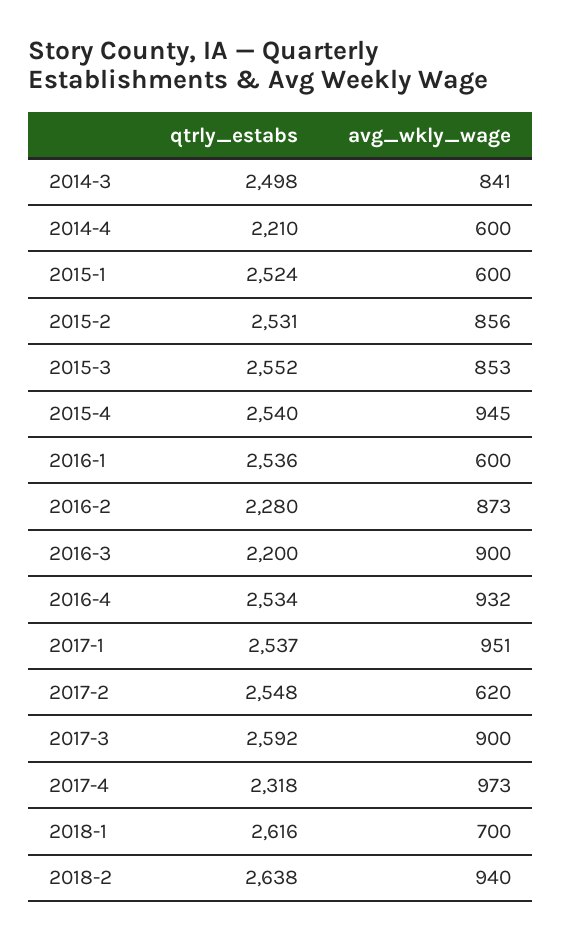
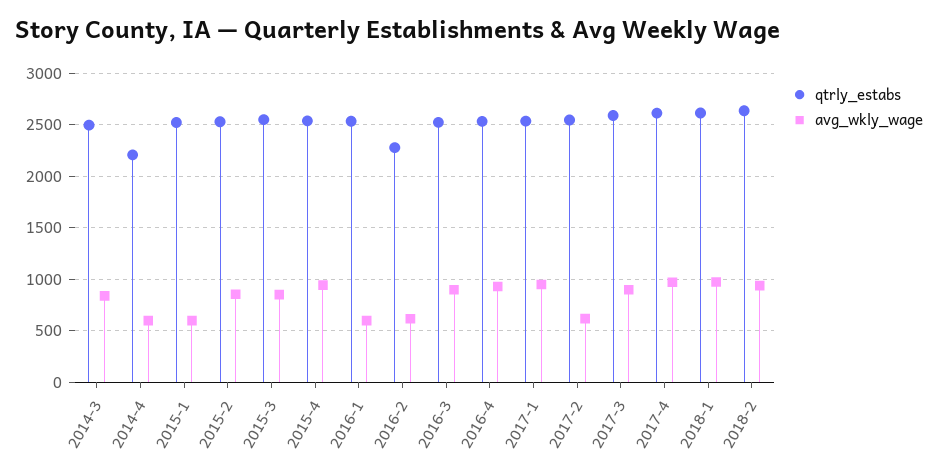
avg_wkly_wage, 2016-2: 873 -> 600
qtrly_estabs, 2016-3: 2200 -> 2500
qtrly_estabs, 2017-4: 2318 -> 2600
avg_wkly_wage, 2018-1: 700 -> 1000

